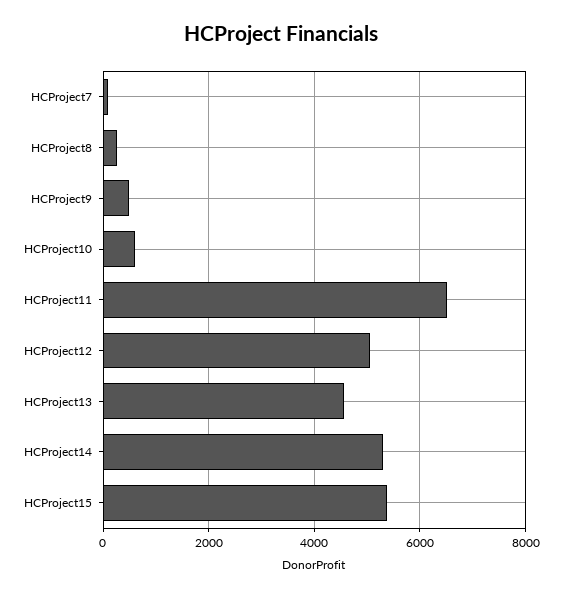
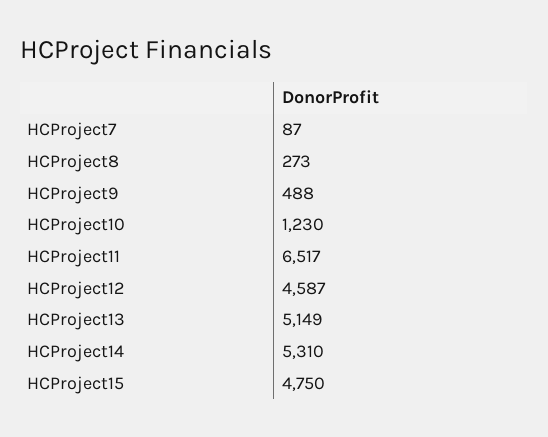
HCProject10: 600 -> 1230
HCProject12: 5000 -> 4587
HCProject13: 4600 -> 5149
HCProject15: 5400 -> 4750

